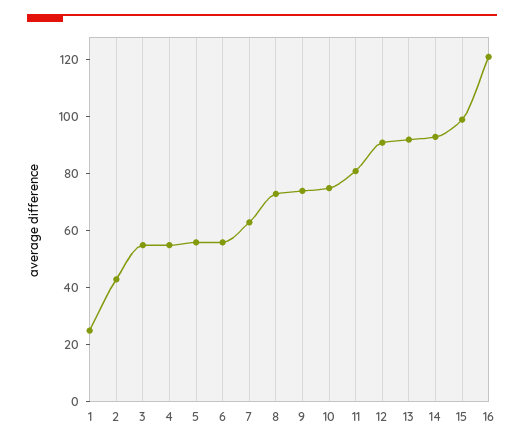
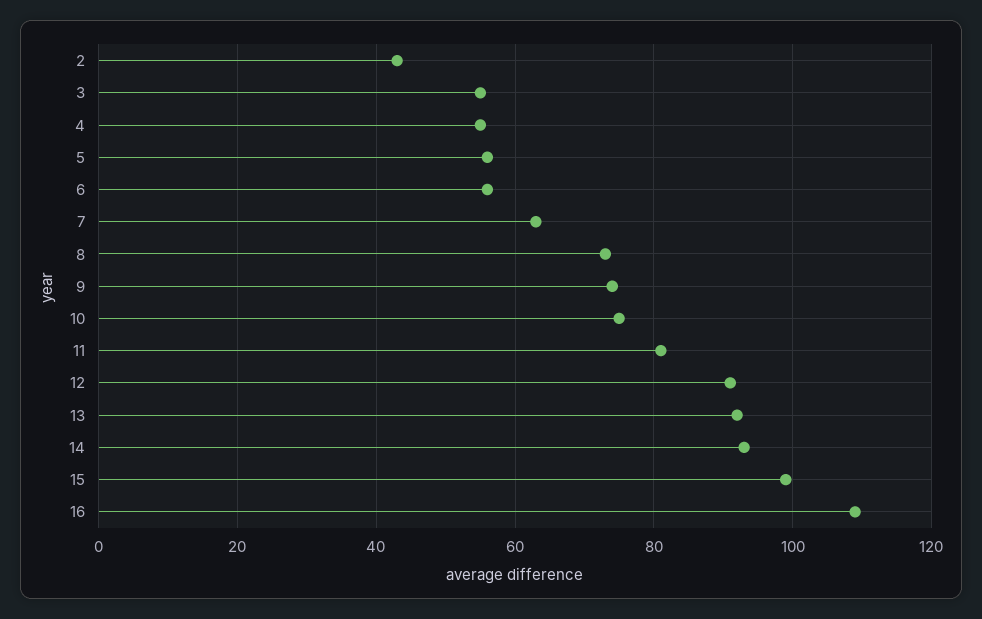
1: 25 -> none
16: 120 -> 110

